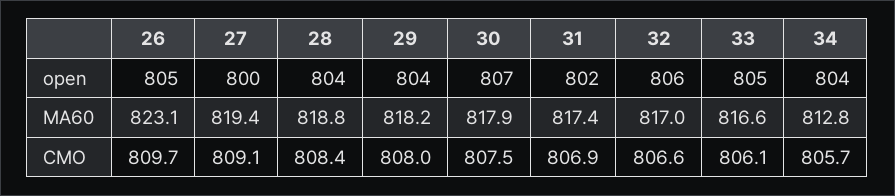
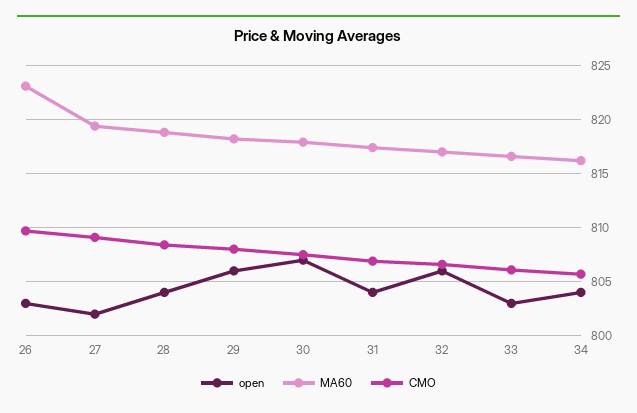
open, 26: 805 -> 803
open, 27: 800 -> 802
open, 29: 804 -> 806
open, 31: 802 -> 804
open, 33: 805 -> 803
MA60, 34: 812.8 -> 816

